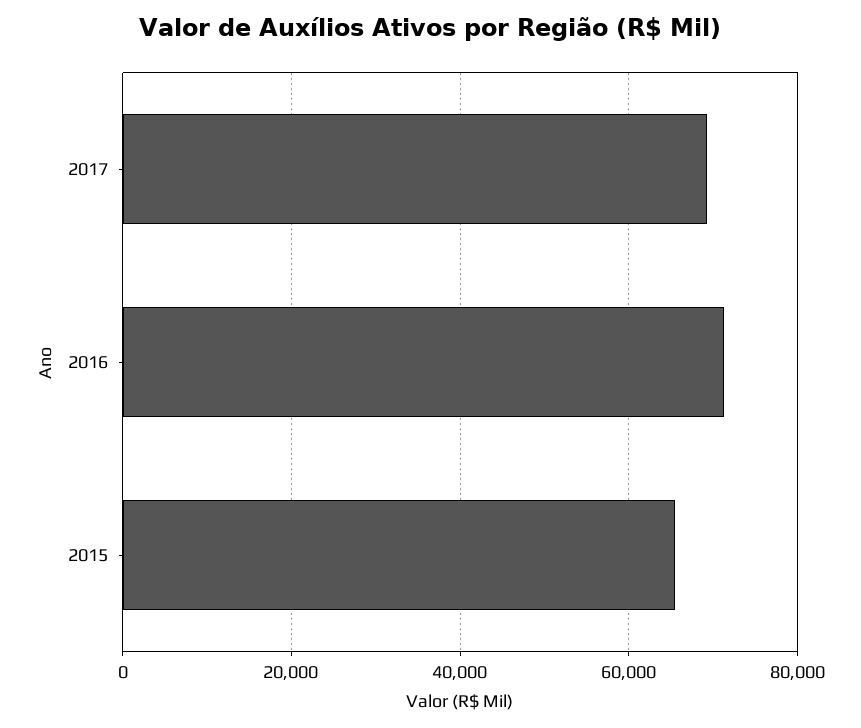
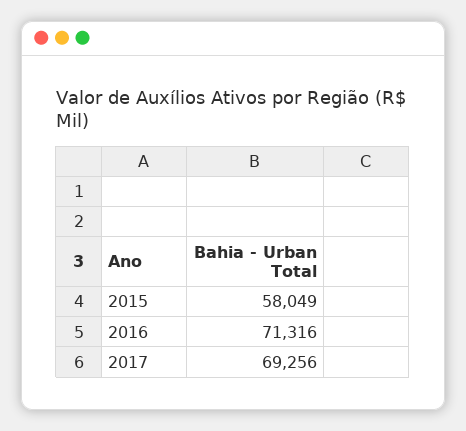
2015: 66000 -> 58049

